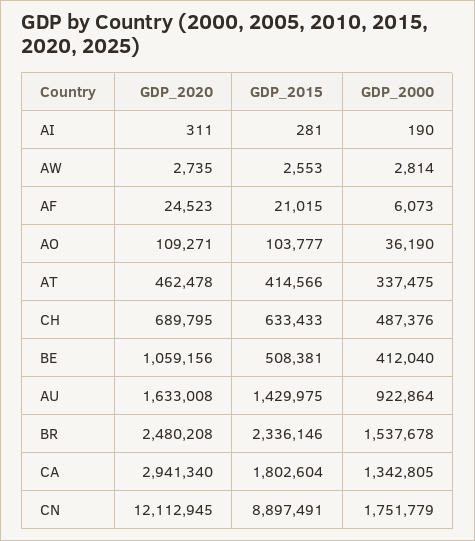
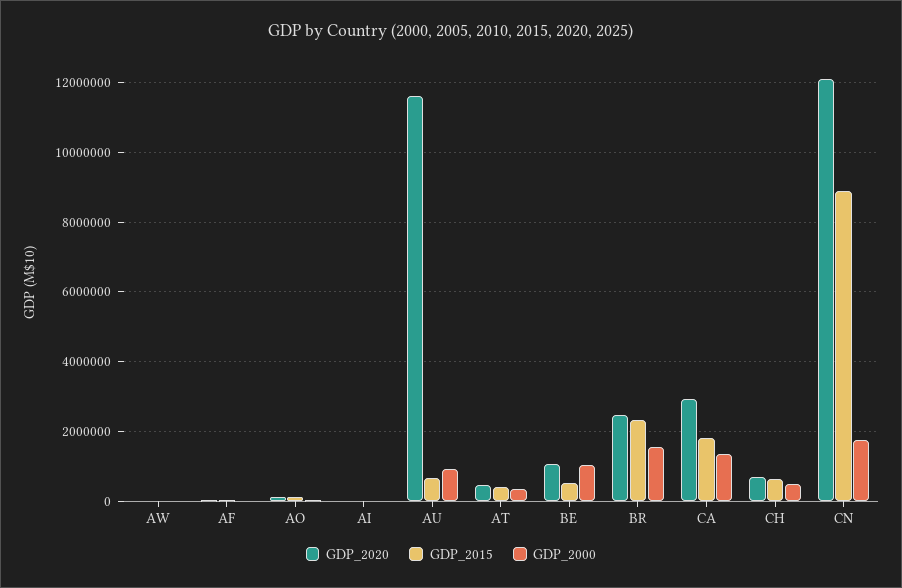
GDP_2000, BE: 412040 -> 1000000
GDP_2020, AU: 1633008 -> 11600000
GDP_2015, AU: 1429975 -> 600000

